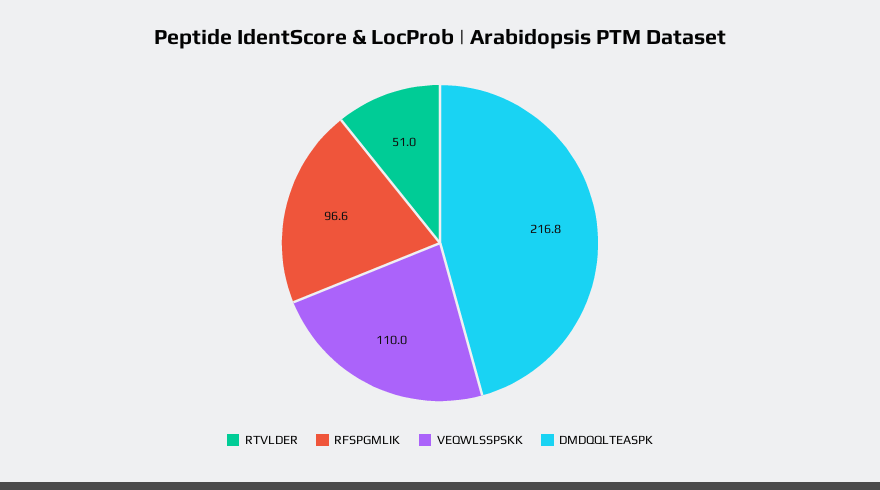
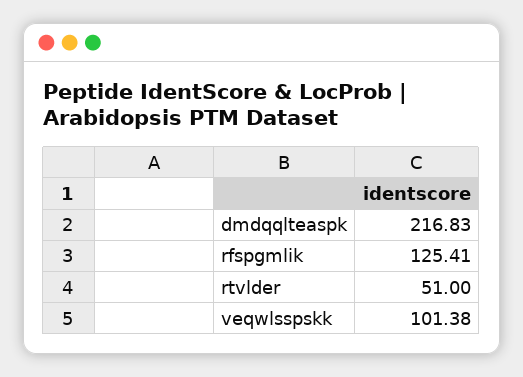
RFSPGMLIK: 96.6 -> 125.41
VEQWLSSPSKK: 110 -> 101.38

